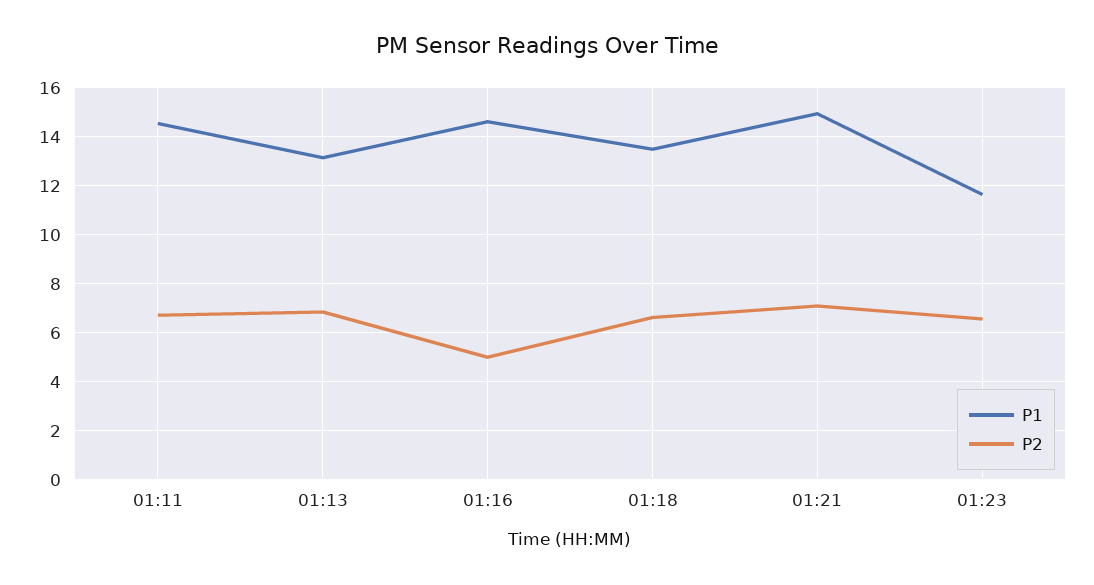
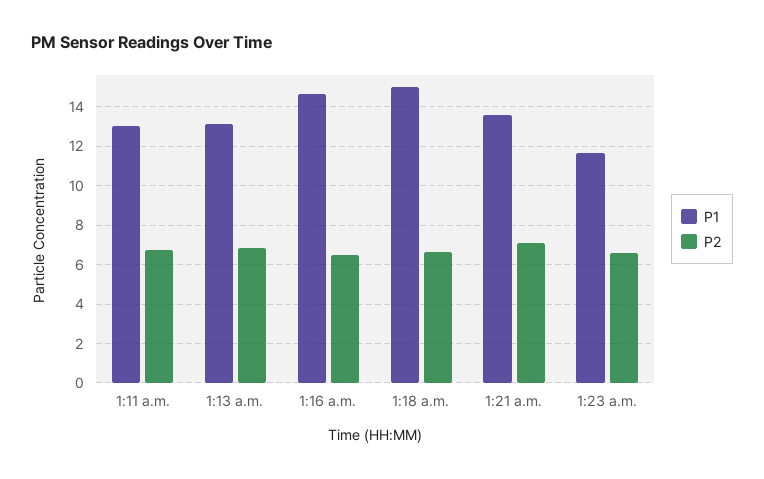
P1, 01:11: 14.5 -> 13
P2, 01:16: 5 -> 6.5
P1, 01:18: 13.5 -> 15
P1, 01:21: 15 -> 13.5

